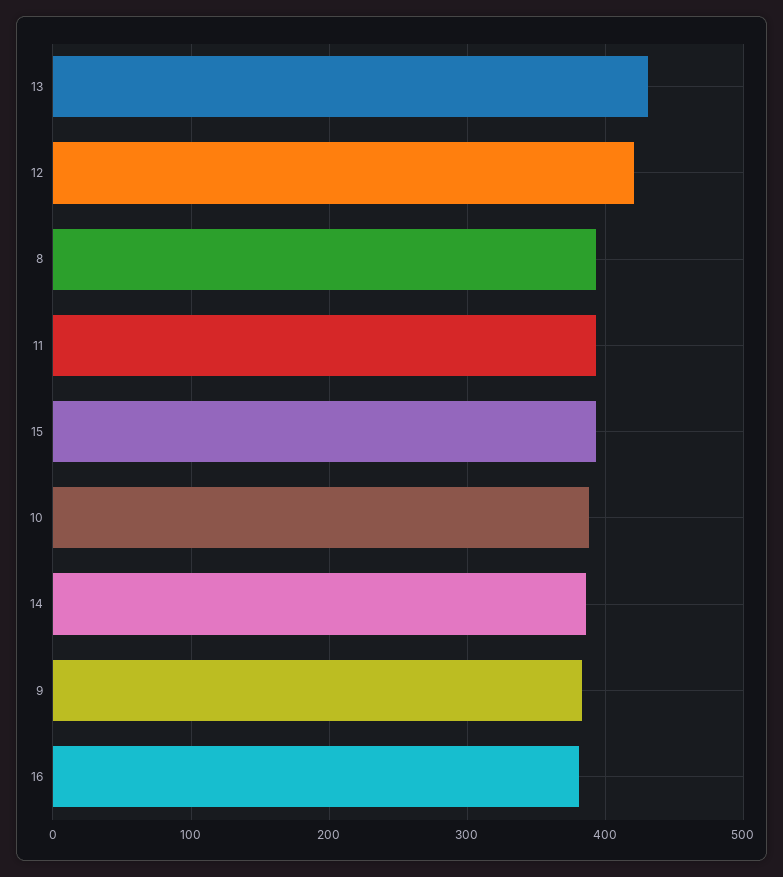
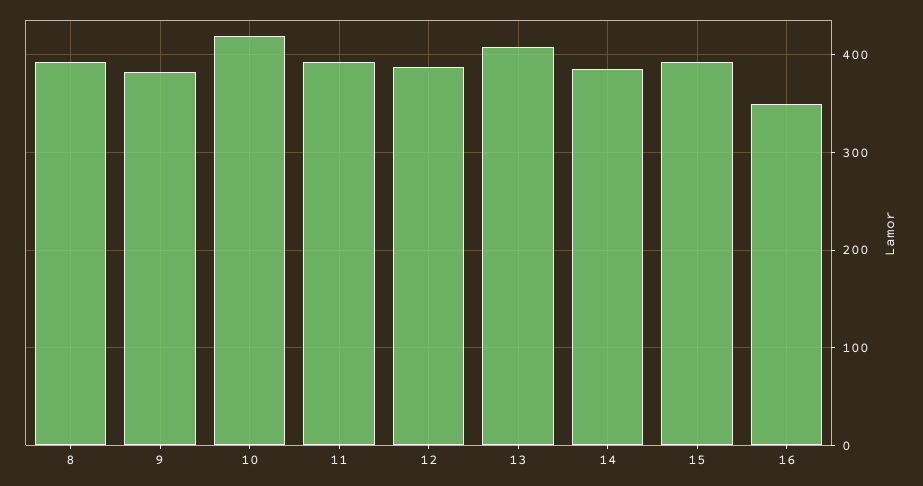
13: 430 -> 410
12: 420 -> 390
10: 390 -> 420
16: 380 -> 350

